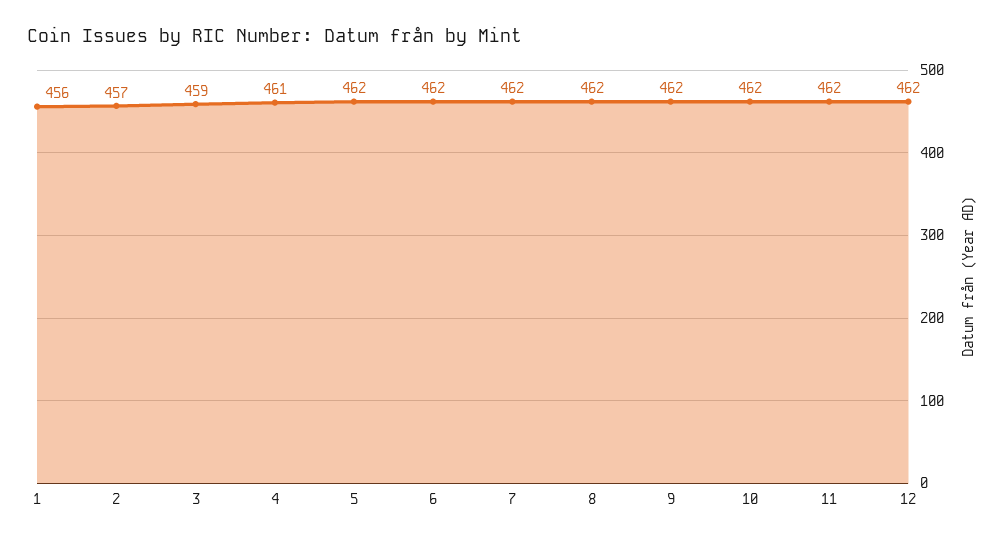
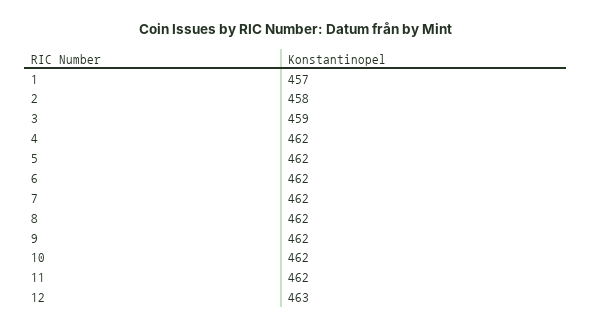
1: 456 -> 457
2: 457 -> 458
4: 461 -> 462
12: 462 -> 463

